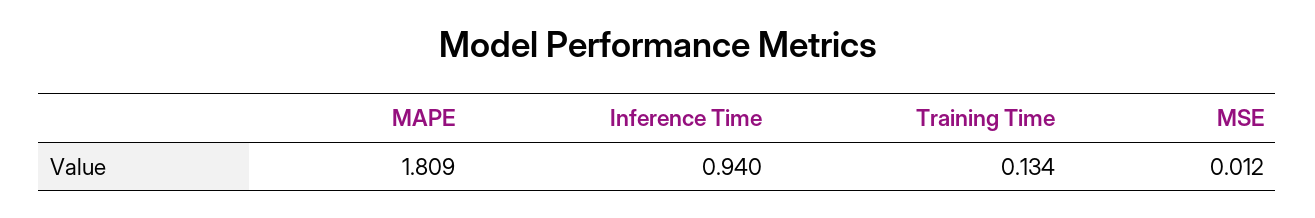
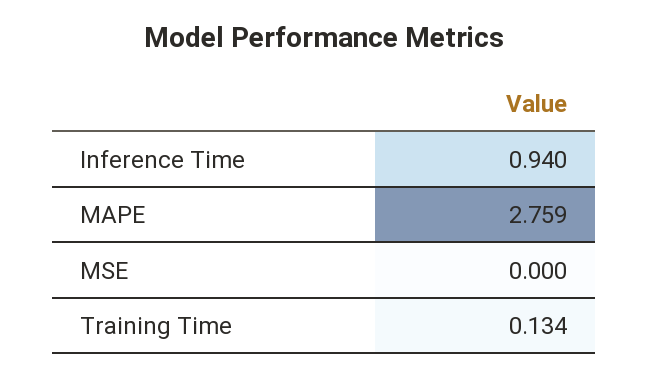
MAPE: 1.809 -> 2.759
MSE: 0.012 -> 0

